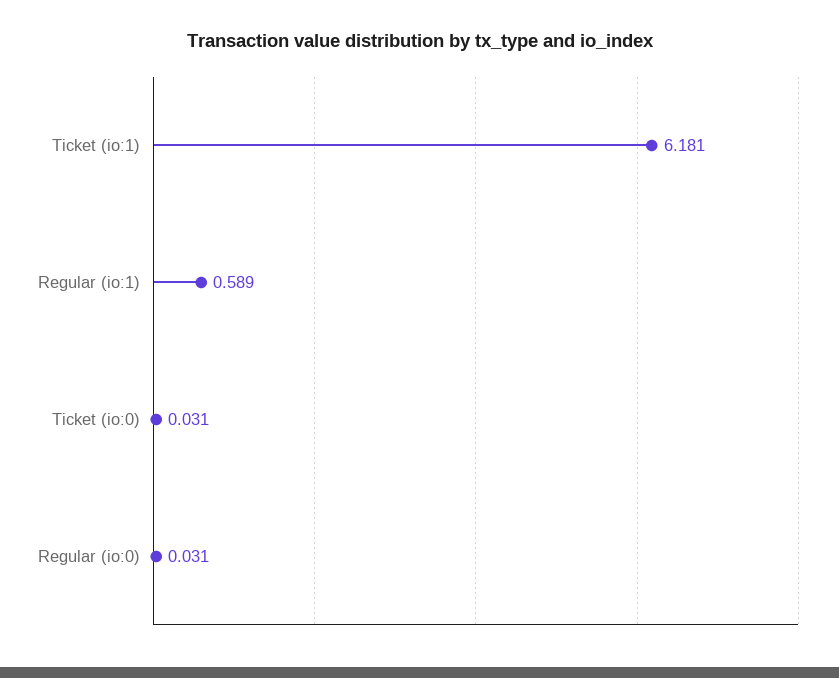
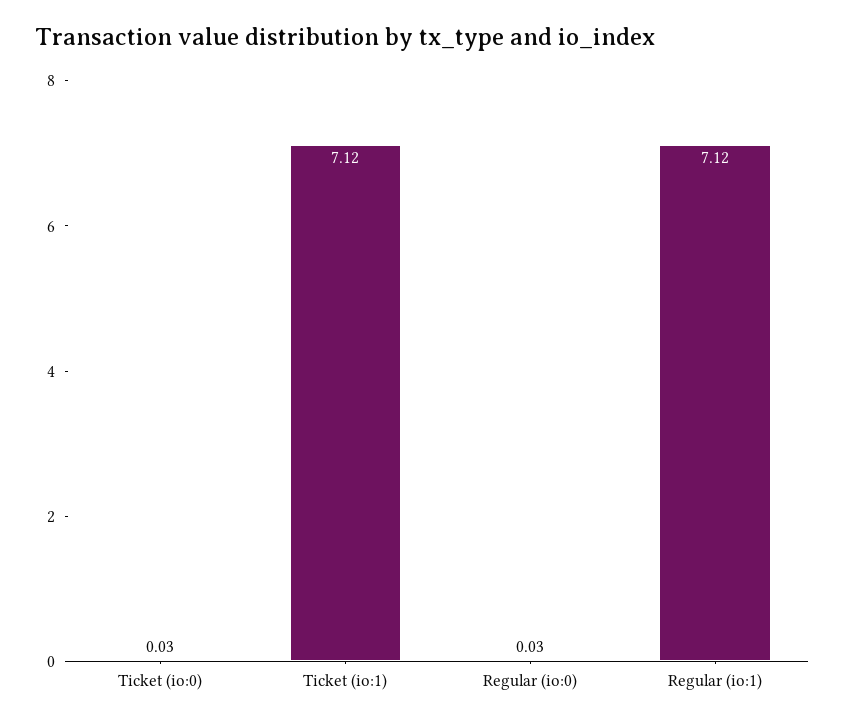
Ticket (io:1): 6.181 -> 7.12
Regular (io:1): 0.589 -> 7.12

